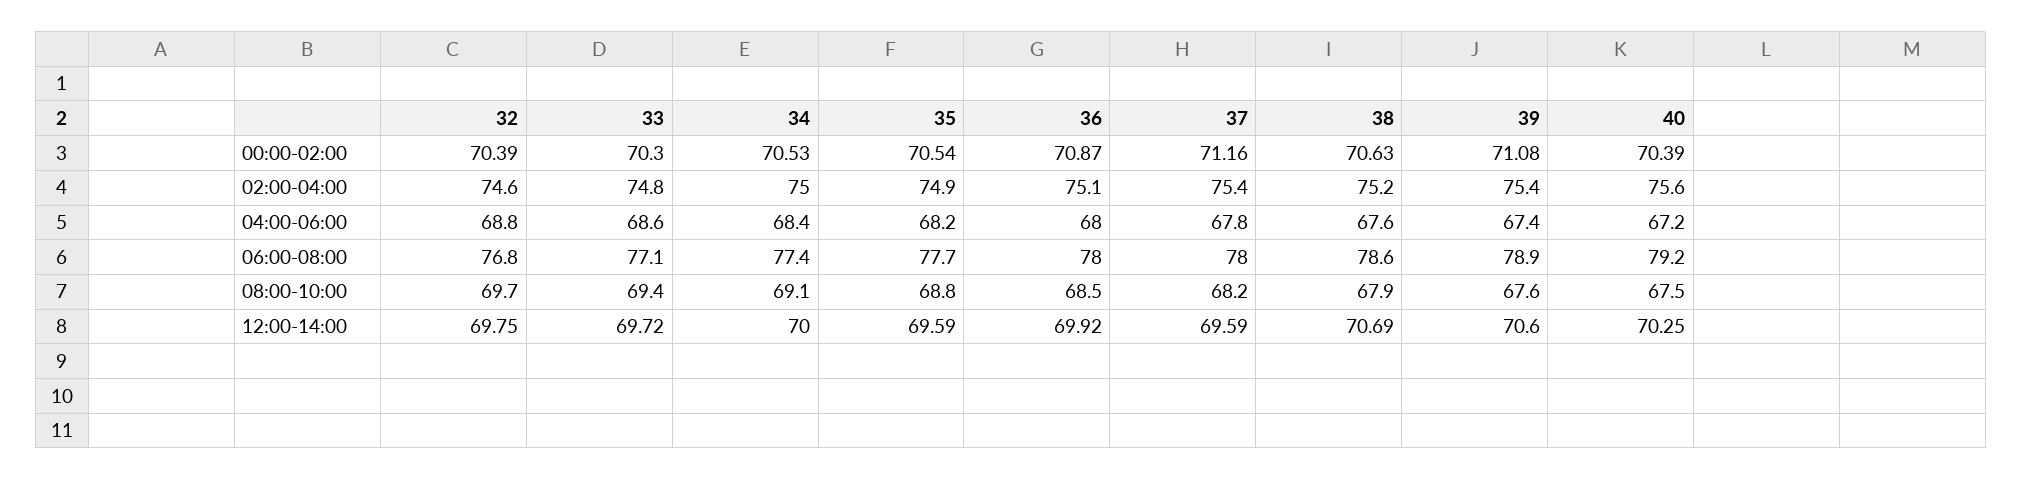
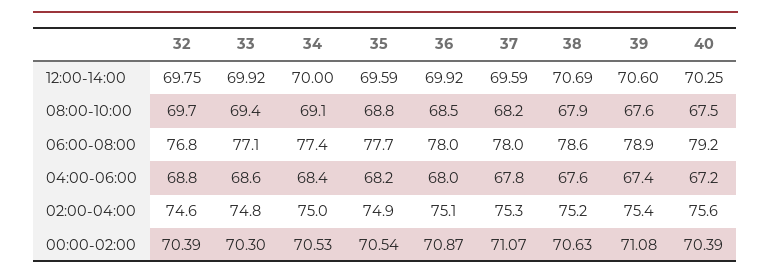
37, 00:00-02:00: 71.16 -> 71.07
37, 02:00-04:00: 75.4 -> 75.3
33, 12:00-14:00: 69.72 -> 69.92

